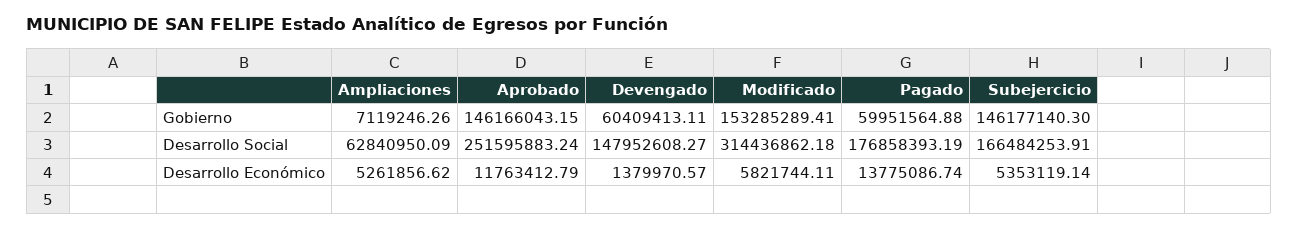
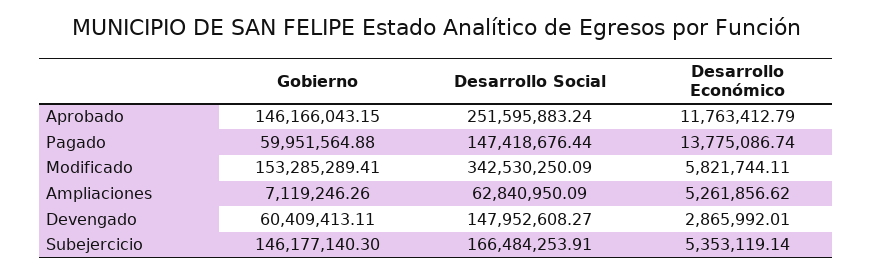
Modificado, Desarrollo Social: 314436862.18 -> 342530250.09
Pagado, Desarrollo Social: 176858393.19 -> 147418676.44
Devengado, Desarrollo Económico: 1379970.57 -> 2865992.01

